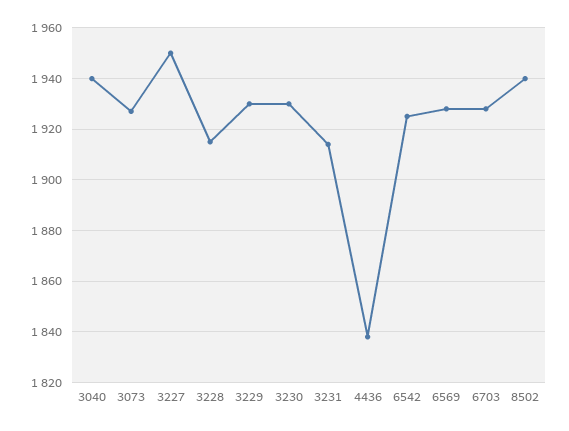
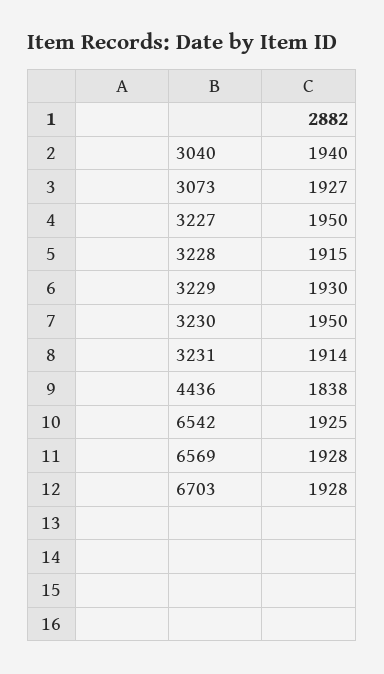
3230: 1930 -> 1950
8502: 1940 -> none

